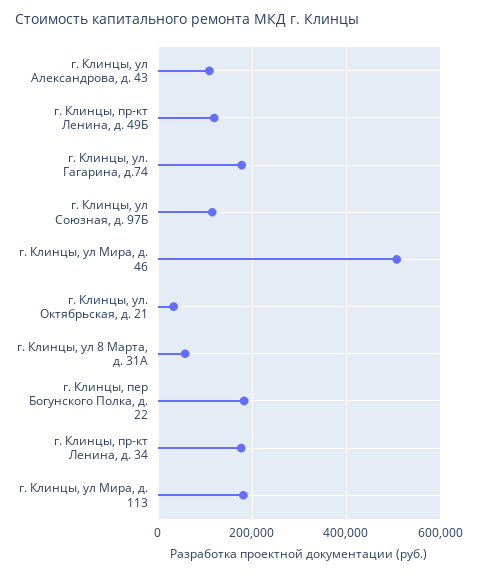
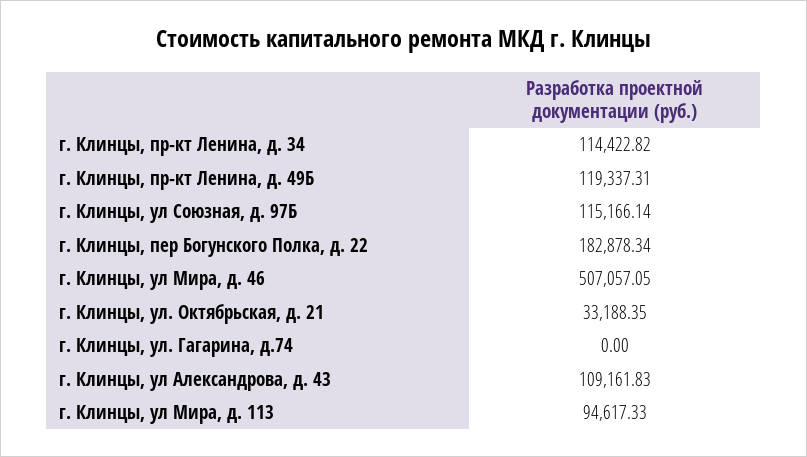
г. Клинцы, ул. Гагарина, д.74: 180000 -> 0
г. Клинцы, ул 8 Марта, д. 31А: 60000 -> none
г. Клинцы, пр-кт Ленина, д. 34: 180000 -> 114422.82
г. Клинцы, ул Мира, д. 113: 180000 -> 94617.33

